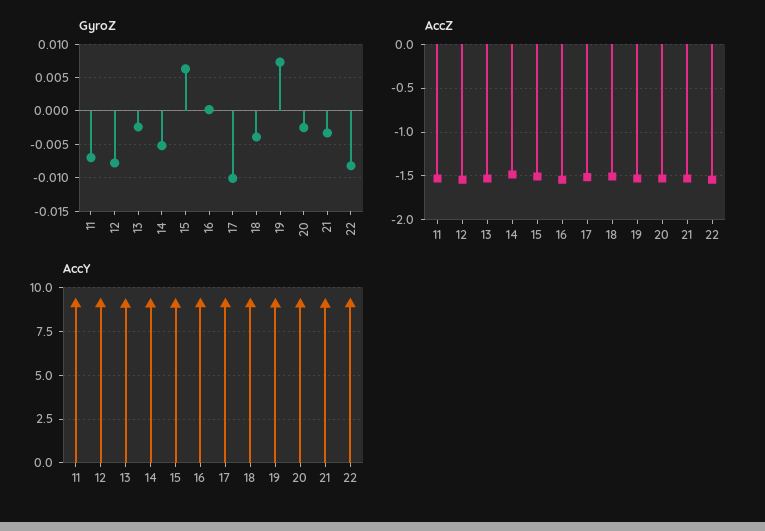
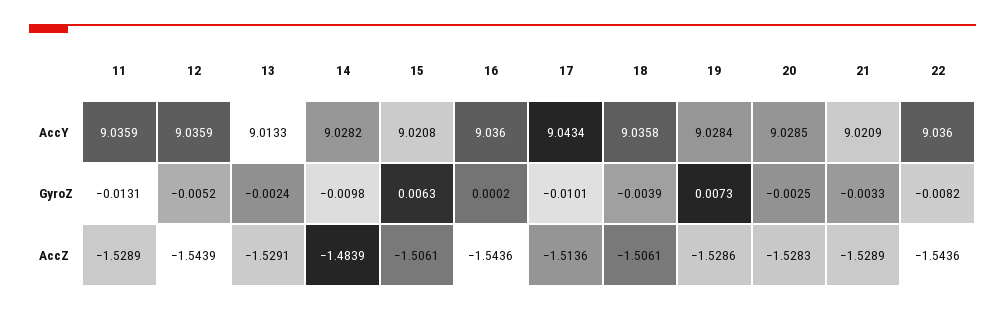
GyroZ, 11: -0.007 -> -0.0131
GyroZ, 12: -0.008 -> -0.0052
GyroZ, 14: -0.005 -> -0.0098

